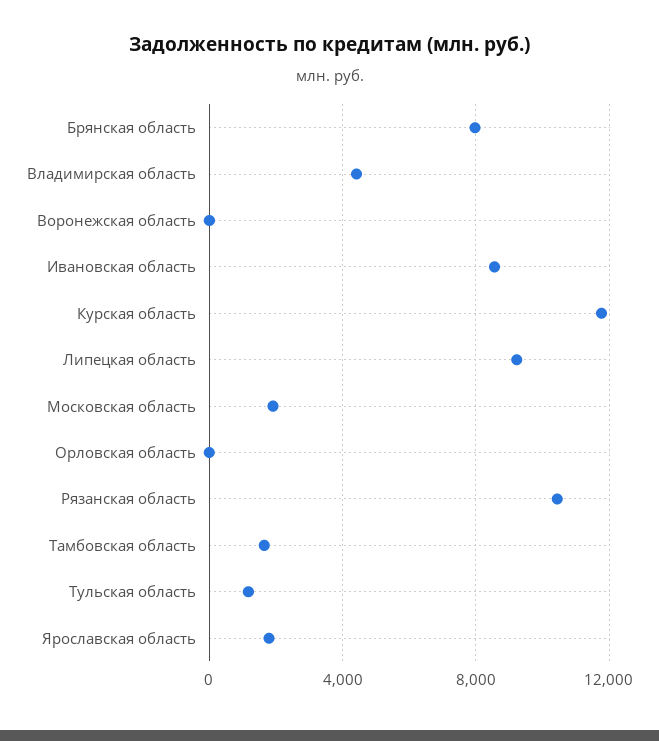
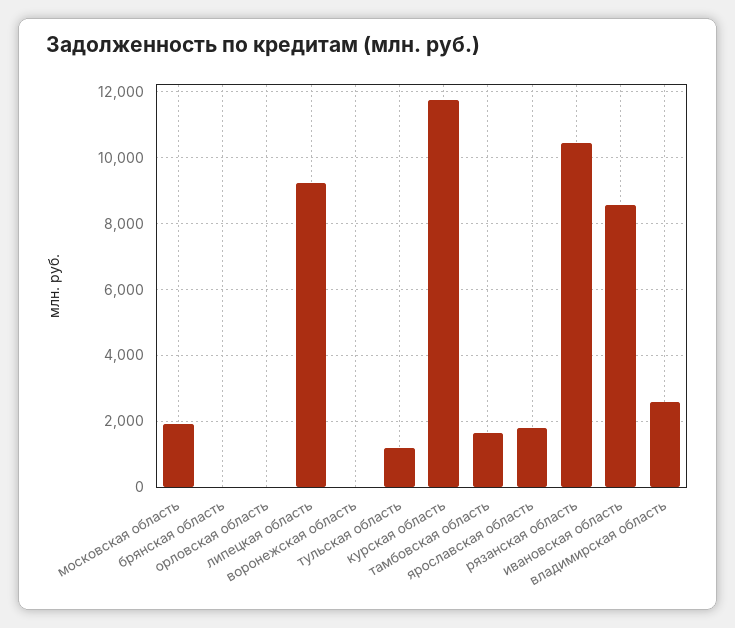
Брянская область: 8000 -> 0
Владимирская область: 4500 -> 2600

